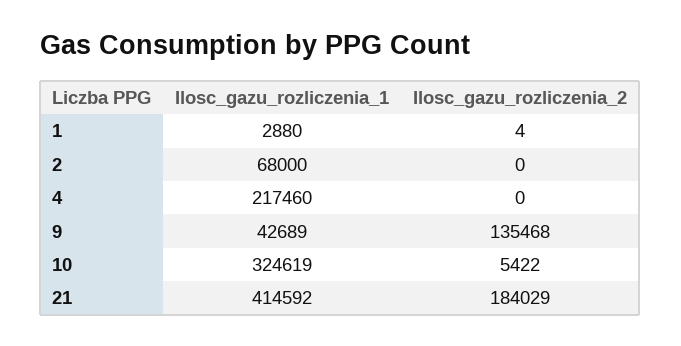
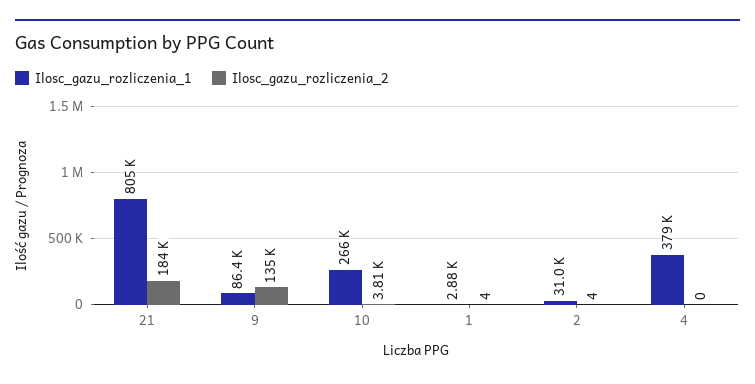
Ilosc_gazu_rozliczenia_1, 2: 68000 -> 31000
Ilosc_gazu_rozliczenia_2, 2: 0 -> 4
Ilosc_gazu_rozliczenia_1, 4: 217460 -> 379000
Ilosc_gazu_rozliczenia_1, 9: 42689 -> 86400
Ilosc_gazu_rozliczenia_1, 10: 324619 -> 266000
Ilosc_gazu_rozliczenia_2, 10: 5422 -> 3810
Ilosc_gazu_rozliczenia_1, 21: 414592 -> 805000

